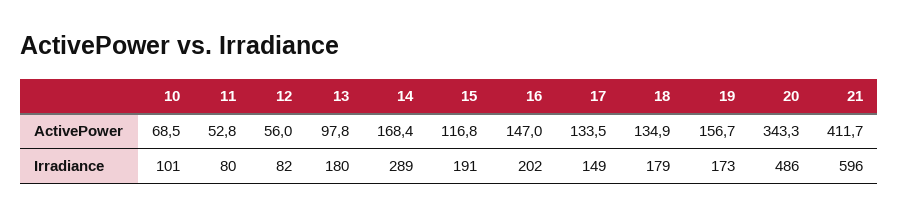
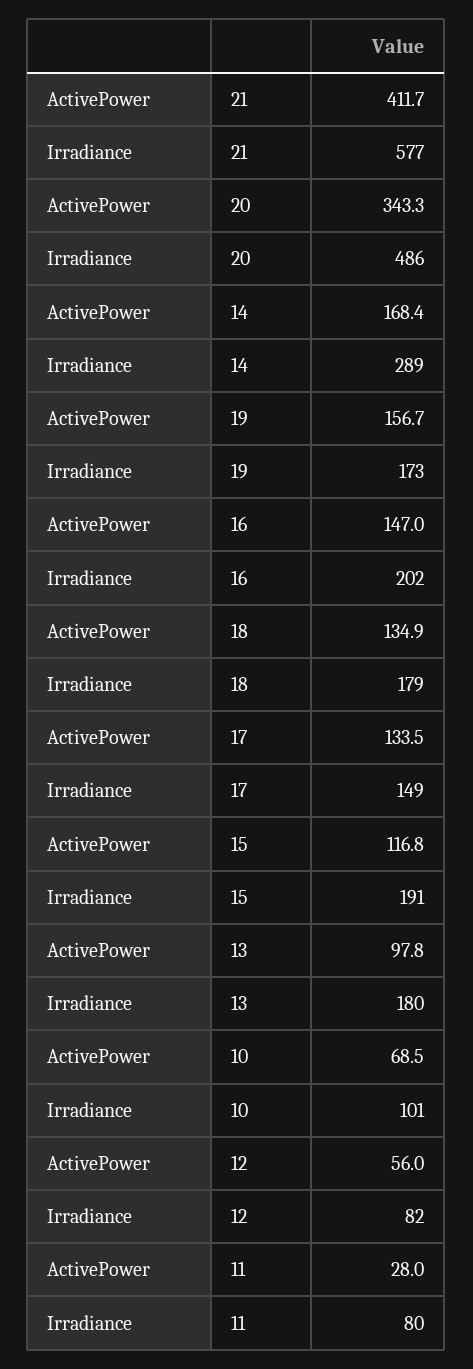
11, ActivePower: 52.8 -> 28
21, Irradiance: 596 -> 577

